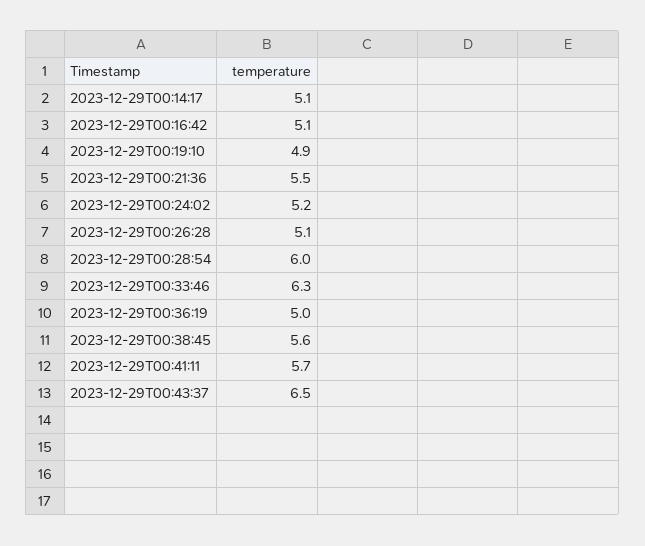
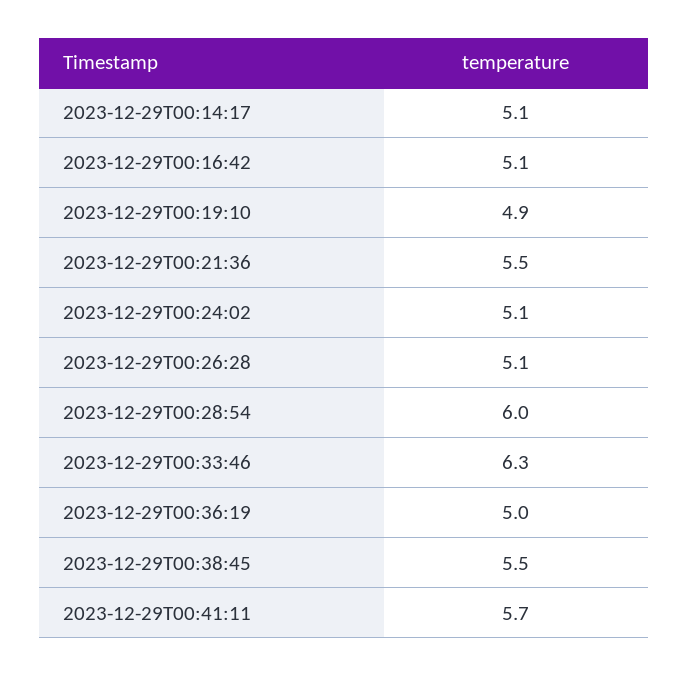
2023-12-29T00:24:02: 5.2 -> 5.1
2023-12-29T00:38:45: 5.6 -> 5.5
2023-12-29T00:43:37: 6.5 -> none

